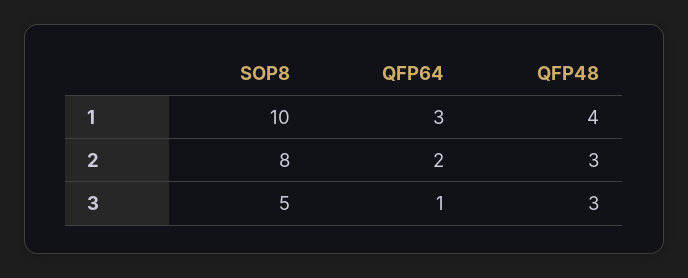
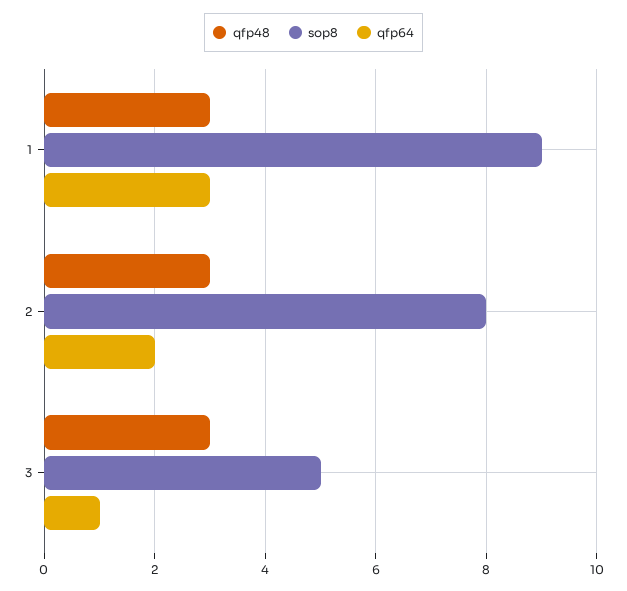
SOP8, 1: 10 -> 9
QFP48, 1: 4 -> 3

